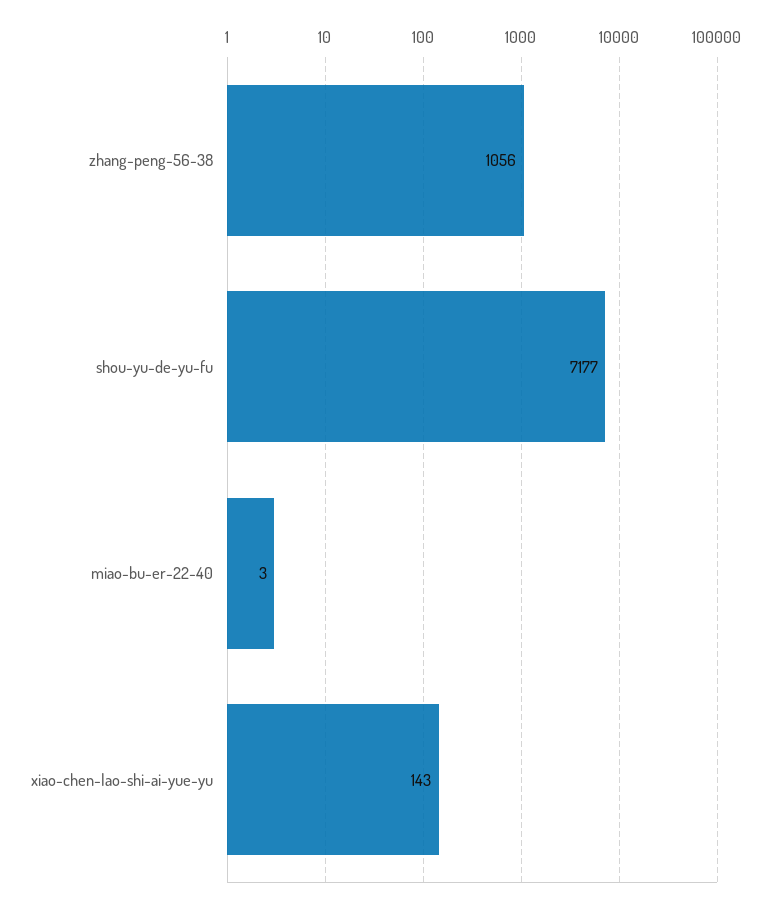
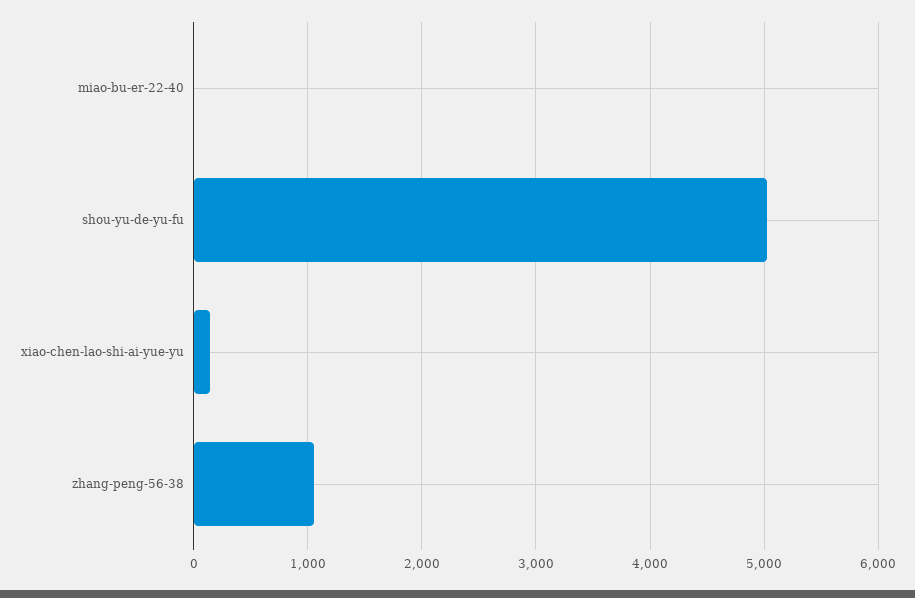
shou-yu-de-yu-fu: 7177 -> 5000

